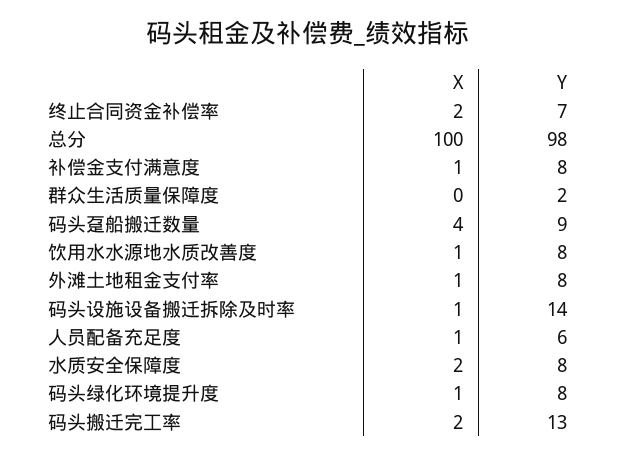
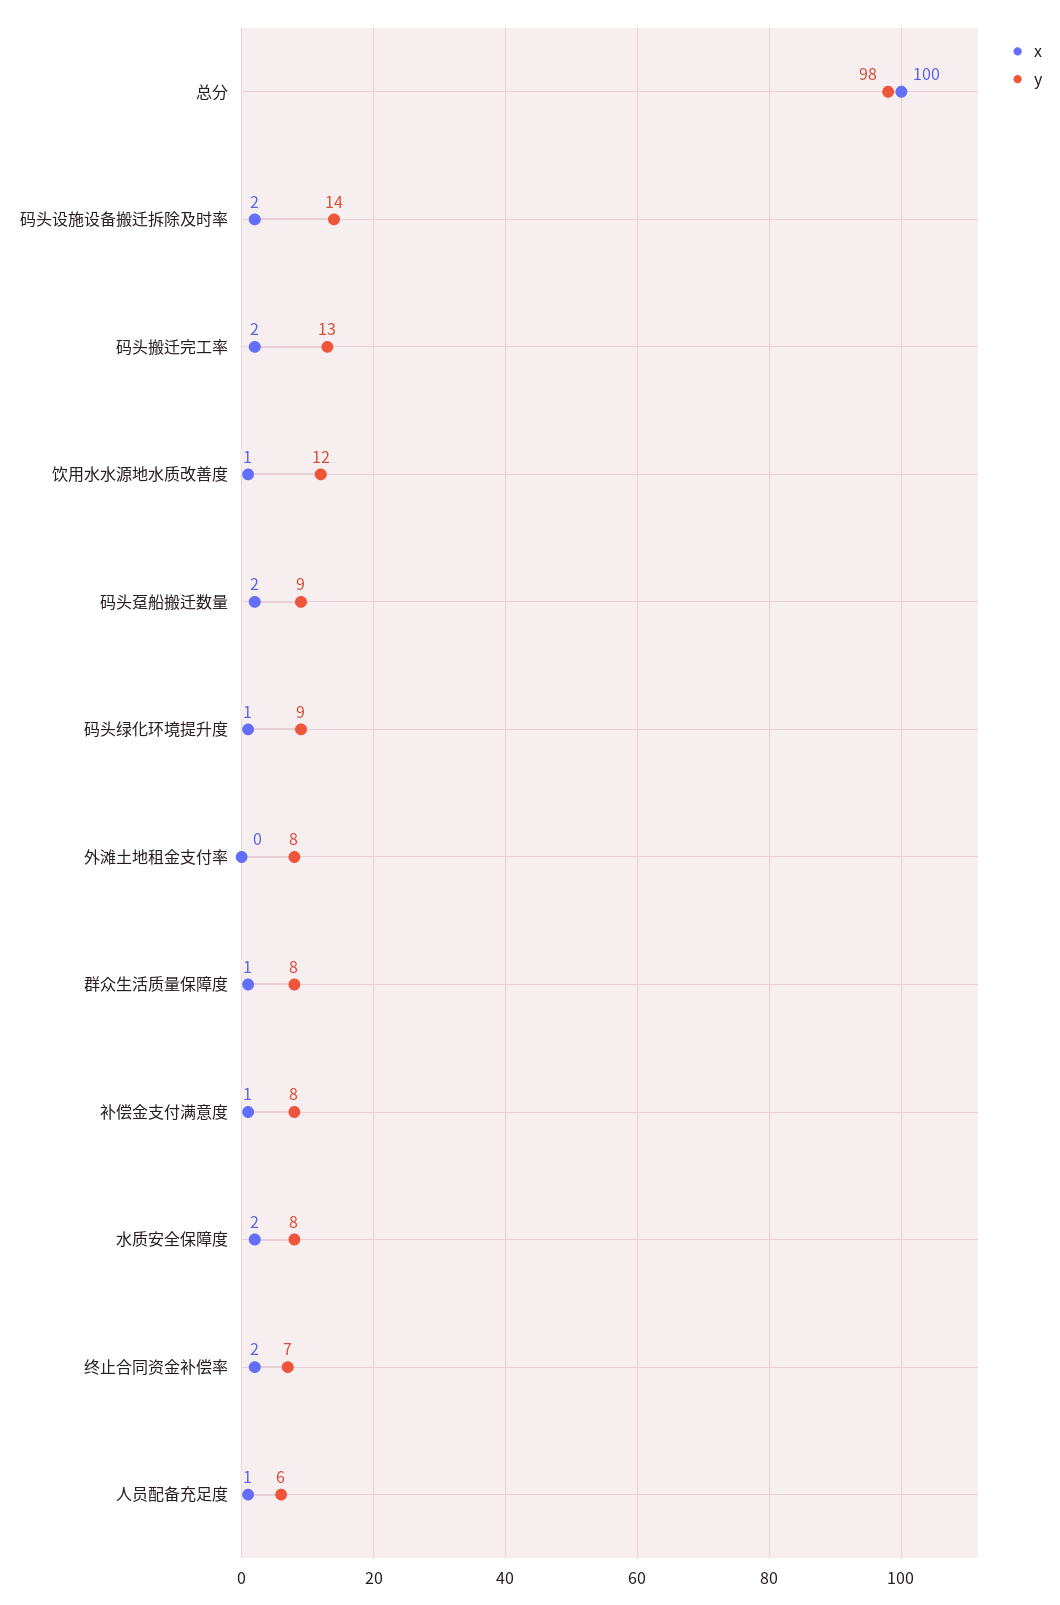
X, 群众生活质量保障度: 0 -> 1
Y, 群众生活质量保障度: 2 -> 8
X, 码头趸船搬迁数量: 4 -> 2
Y, 饮用水水源地水质改善度: 8 -> 12
X, 外滩土地租金支付率: 1 -> 0
X, 码头设施设备搬迁拆除及时率: 1 -> 2
Y, 码头绿化环境提升度: 8 -> 9

